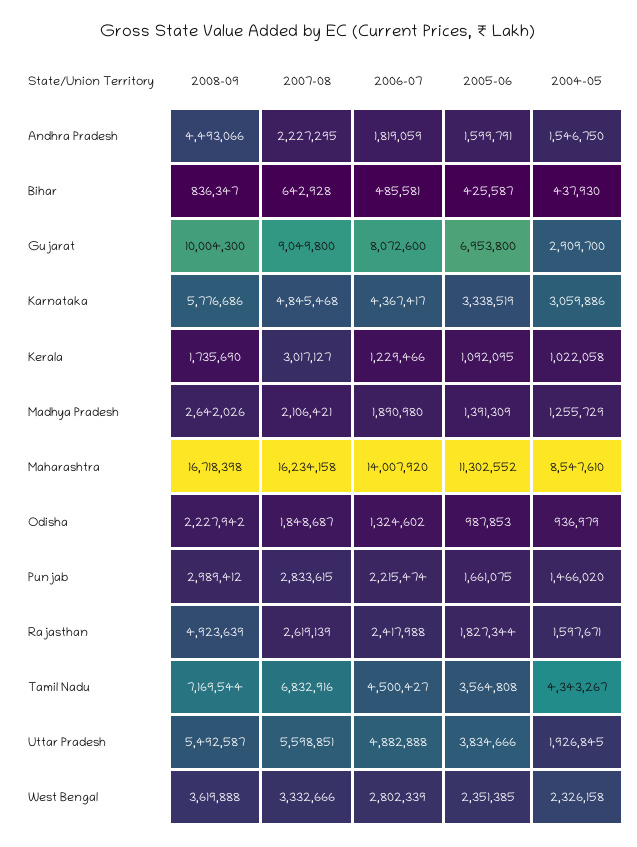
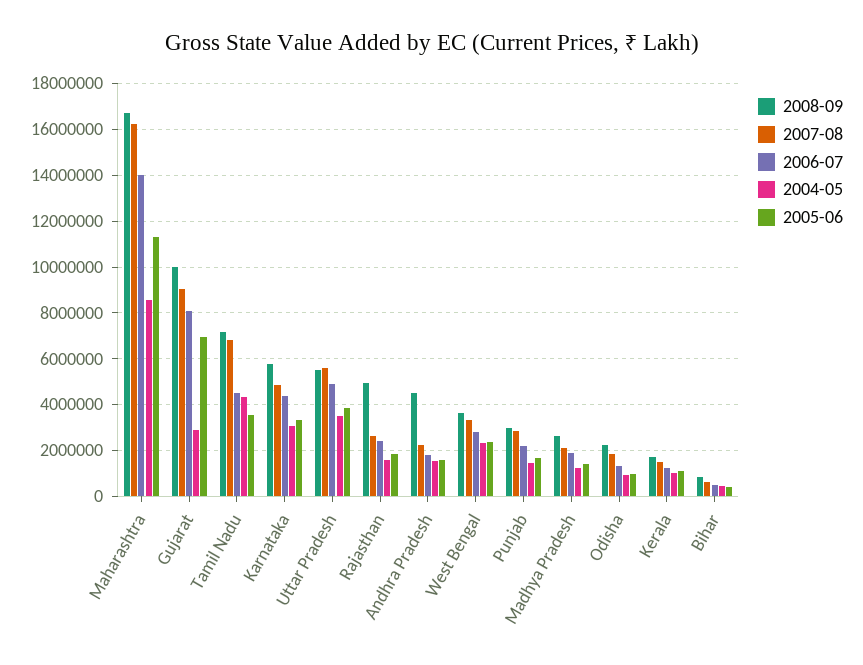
2007-08, Kerala: 3017127 -> 1500000
2004-05, Uttar Pradesh: 1926845 -> 3500000

